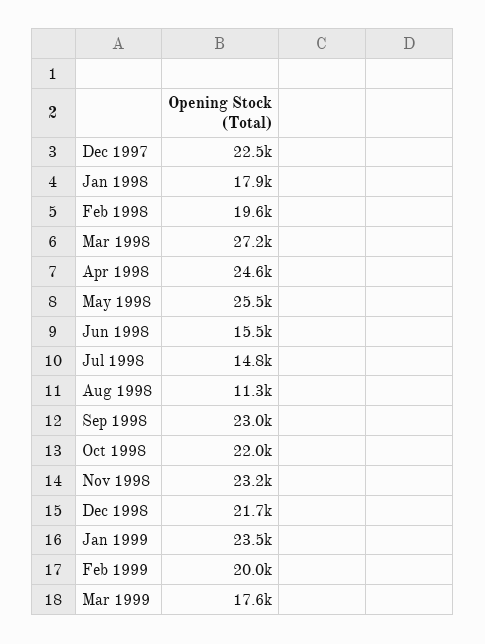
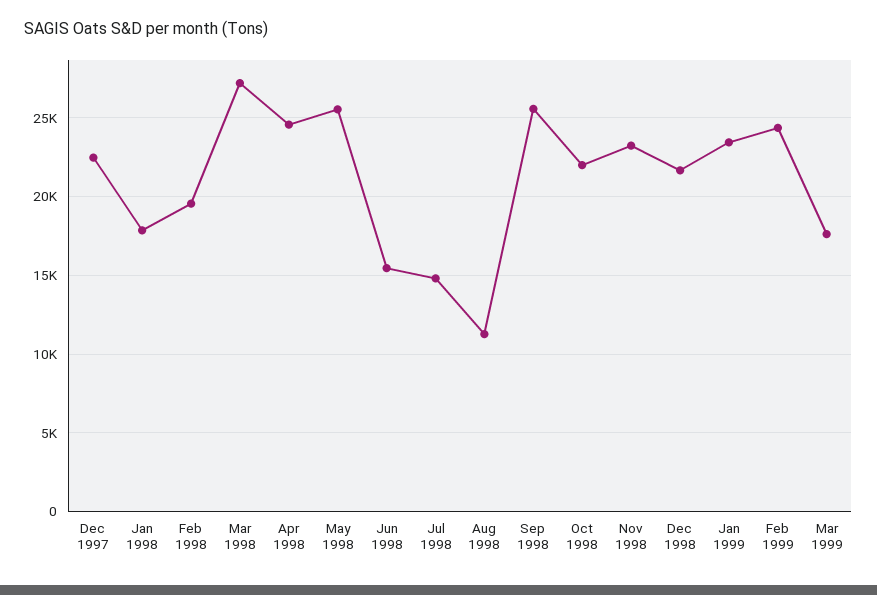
Sep 1998: 23000 -> 25500
Feb 1999: 20000 -> 24500

